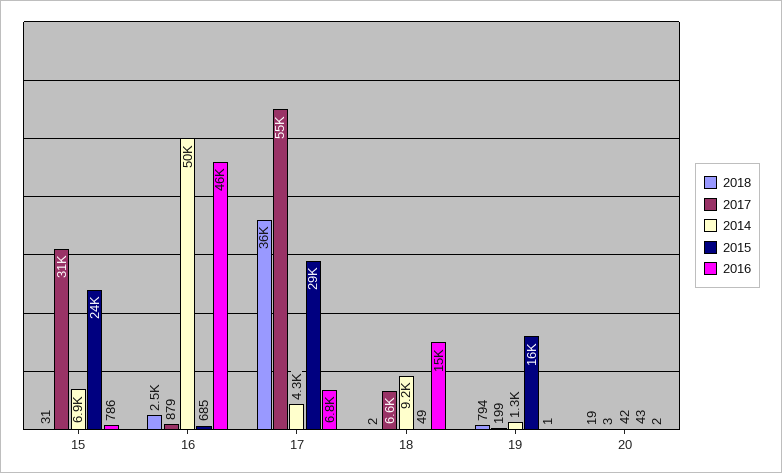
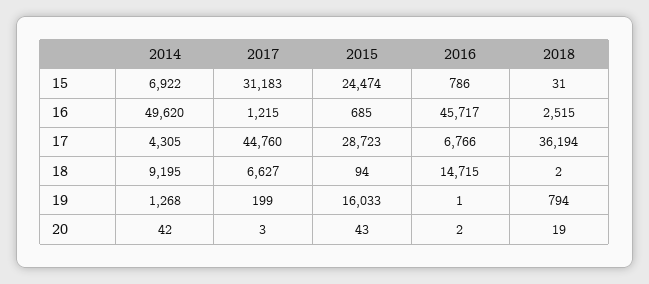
2017, 16: 879 -> 1215
2017, 17: 55000 -> 44760
2015, 18: 49 -> 94

